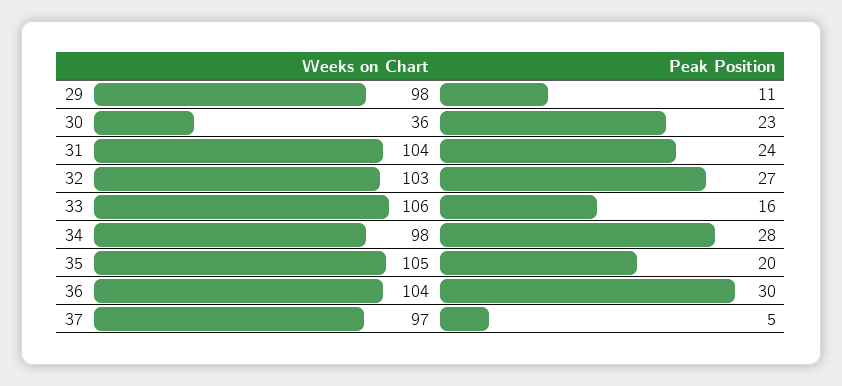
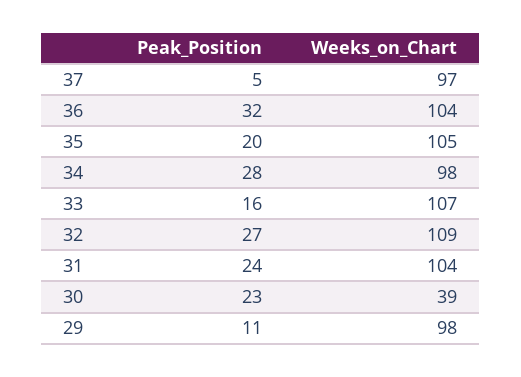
Weeks on Chart, 30: 36 -> 39
Weeks on Chart, 32: 103 -> 109
Weeks on Chart, 33: 106 -> 107
Peak Position, 36: 30 -> 32

